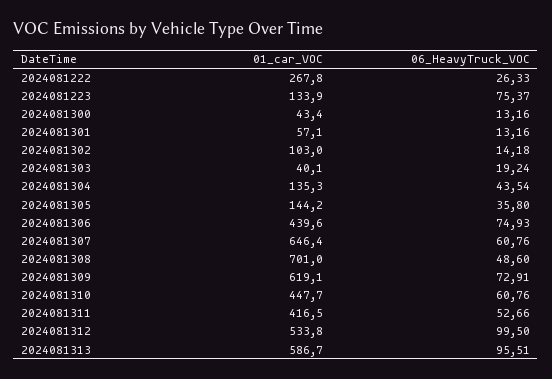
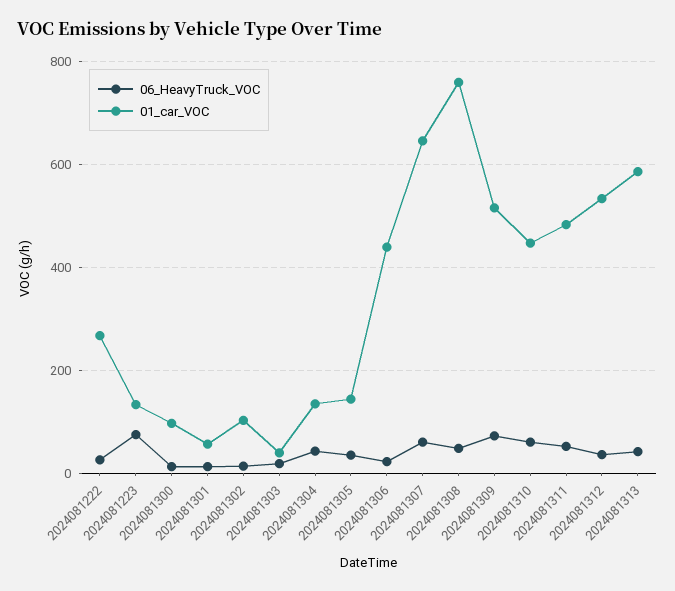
01_car_VOC, 2024081300: 43.4 -> 100
06_HeavyTruck_VOC, 2024081306: 74.93 -> 20
01_car_VOC, 2024081308: 701 -> 760
01_car_VOC, 2024081309: 619.1 -> 520
01_car_VOC, 2024081311: 416.5 -> 480
06_HeavyTruck_VOC, 2024081312: 99.5 -> 40
06_HeavyTruck_VOC, 2024081313: 95.51 -> 40

